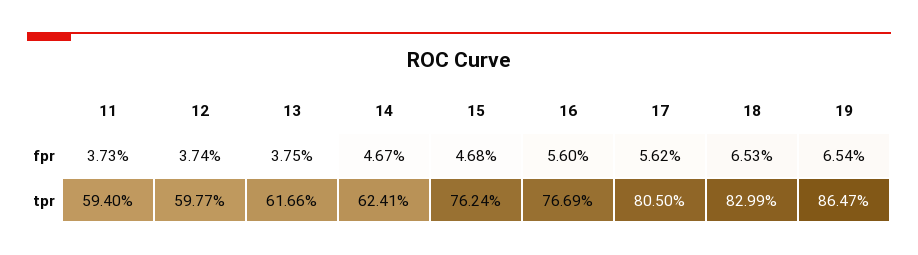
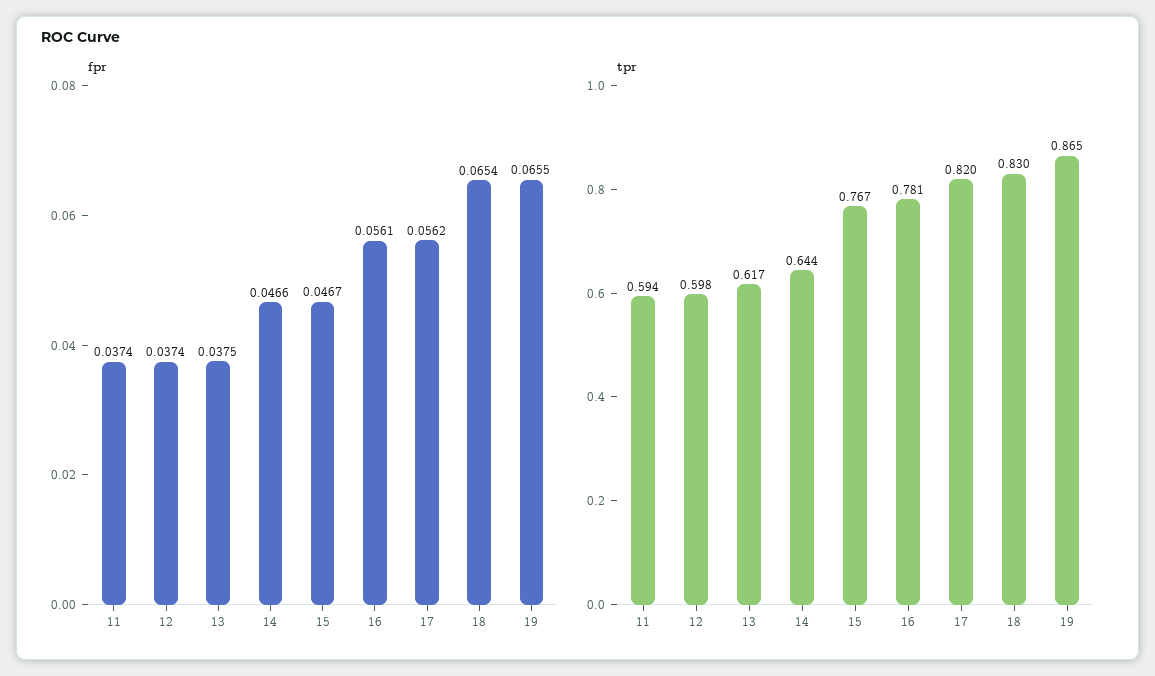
fpr, 11: 0.0373 -> 0.0374
fpr, 14: 0.0467 -> 0.0466
fpr, 15: 0.0468 -> 0.0467
fpr, 16: 0.056 -> 0.0561
fpr, 18: 0.0653 -> 0.0654
fpr, 19: 0.0654 -> 0.0655
tpr, 14: 0.6241 -> 0.644
tpr, 15: 0.7624 -> 0.767
tpr, 16: 0.7669 -> 0.781
tpr, 17: 0.805 -> 0.82

